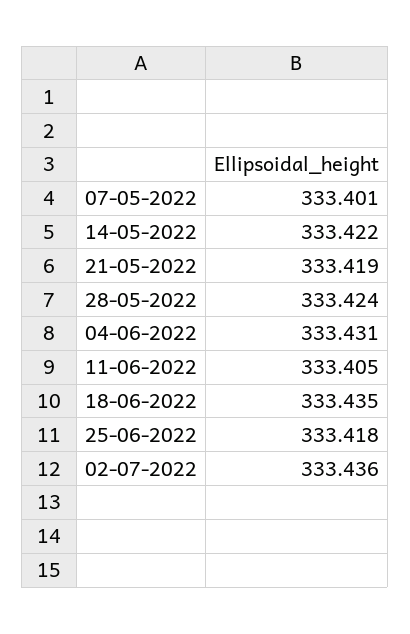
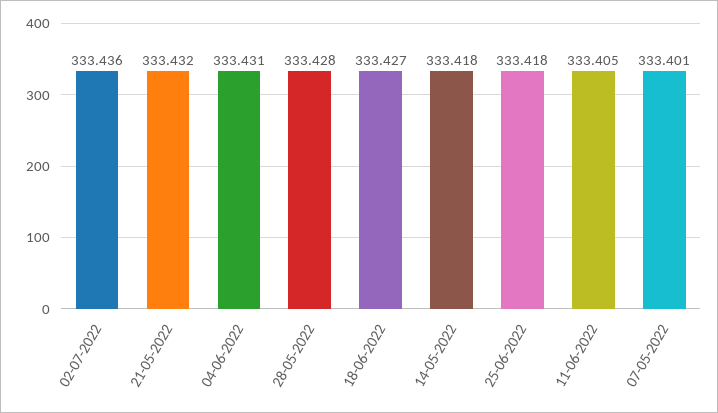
14-05-2022: 333.422 -> 333.418
21-05-2022: 333.419 -> 333.432
28-05-2022: 333.424 -> 333.428
18-06-2022: 333.435 -> 333.427

